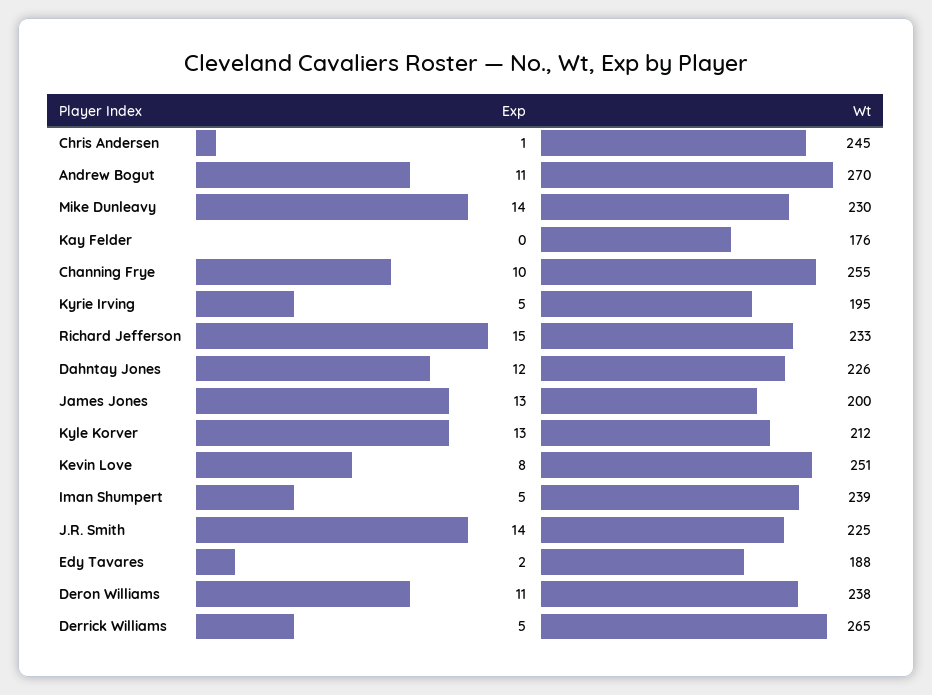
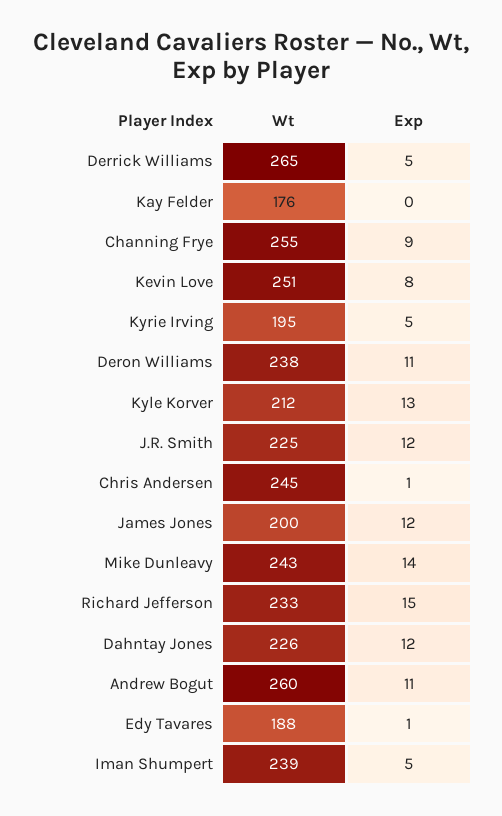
Wt, Andrew Bogut: 270 -> 260
Wt, Mike Dunleavy: 230 -> 243
Exp, Channing Frye: 10 -> 9
Exp, James Jones: 13 -> 12
Exp, J.R. Smith: 14 -> 12
Exp, Edy Tavares: 2 -> 1

